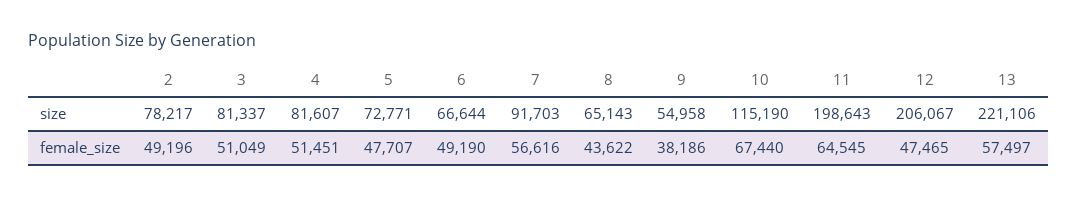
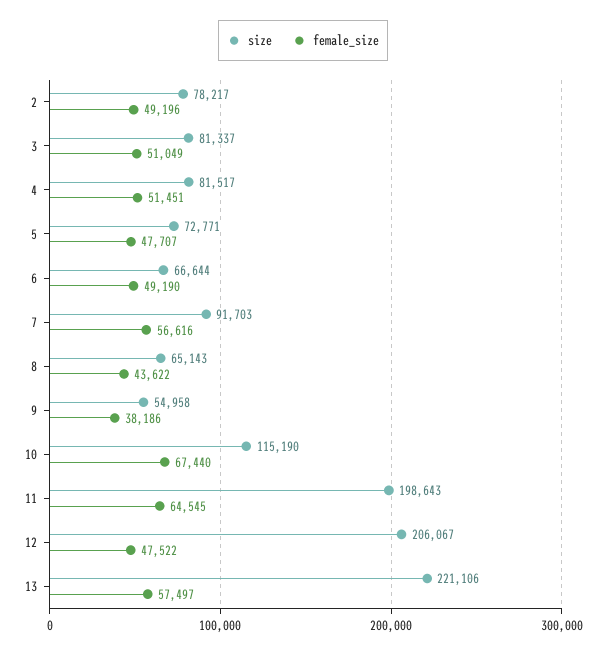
size, 4: 81607 -> 81517
female_size, 12: 47465 -> 47522

